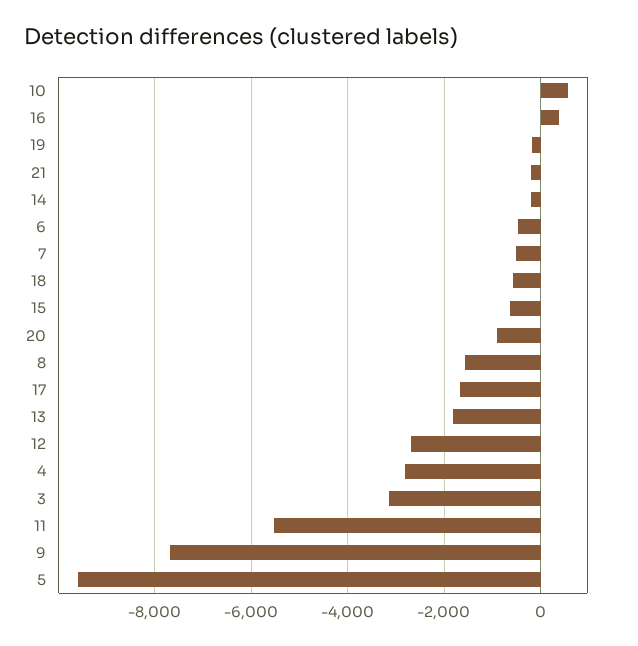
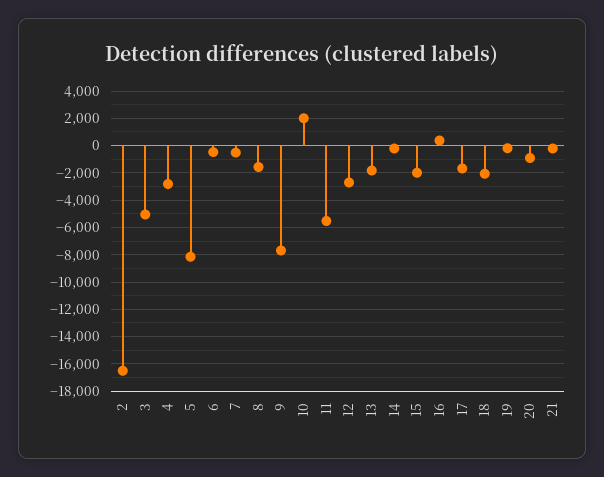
10: 600 -> 2000
18: -600 -> -2000
15: -600 -> -2000
3: -3200 -> -5000
5: -9600 -> -8000
2: none -> -16500

